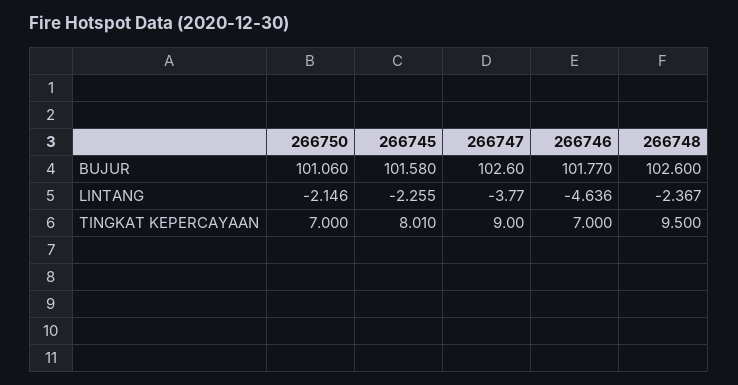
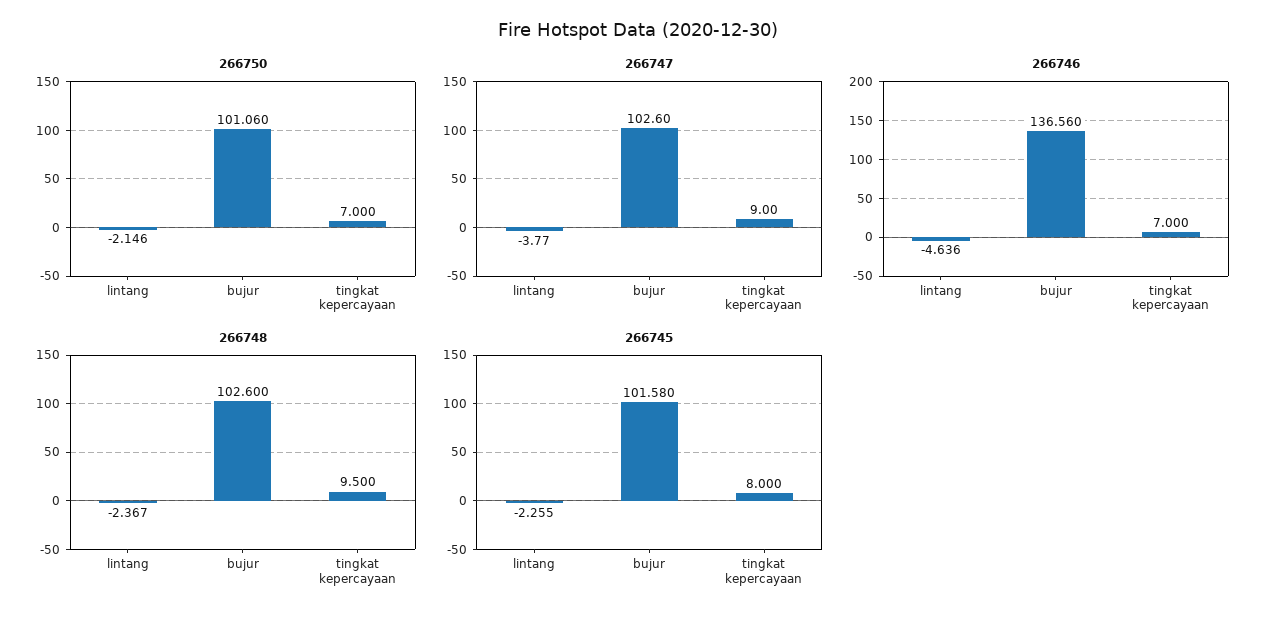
266746, BUJUR: 101.77 -> 136.56
266745, TINGKAT KEPERCAYAAN: 8.01 -> 8

